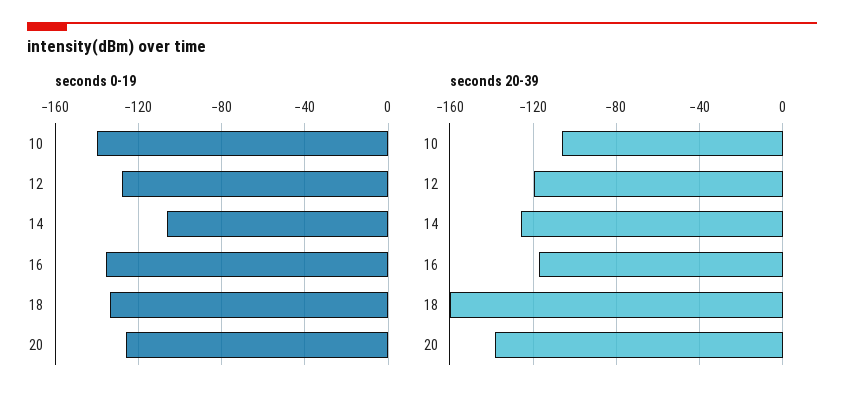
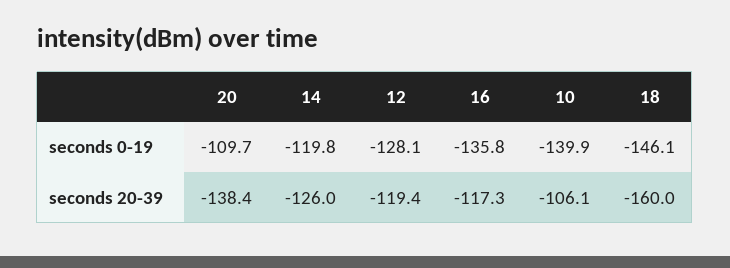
seconds 0-19, 14: -105 -> -119.8
seconds 0-19, 18: -135 -> -146.1
seconds 0-19, 20: -125 -> -109.7

